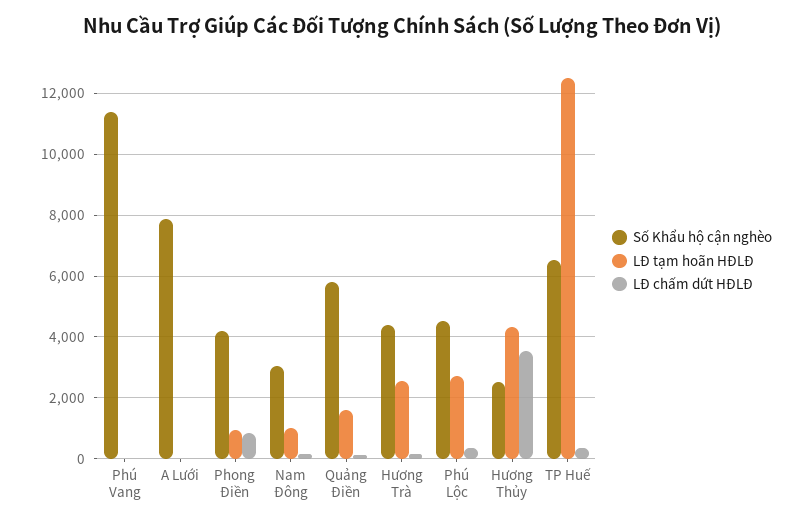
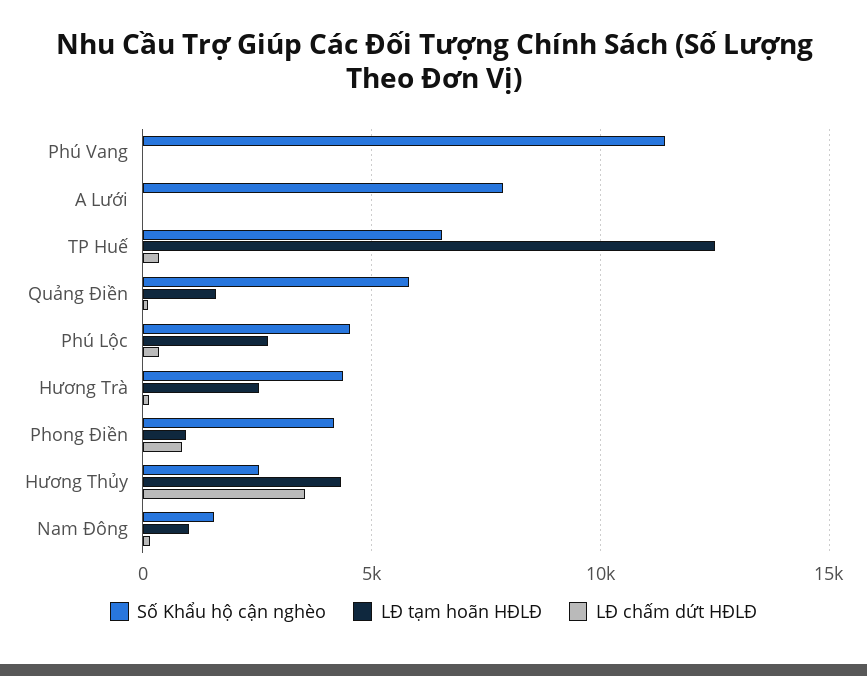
Số Khẩu hộ cận nghèo, Nam Đông: 3000 -> 1500

